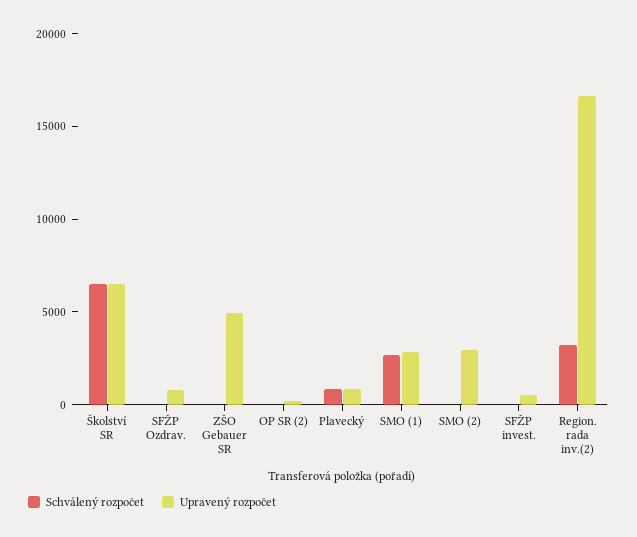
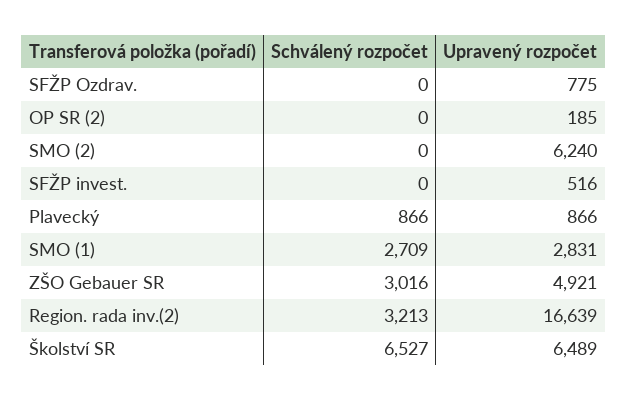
Schválený rozpočet, ZŠO Gebauer SR: 0 -> 3016
Upravený rozpočet, SMO (2): 3000 -> 6240

